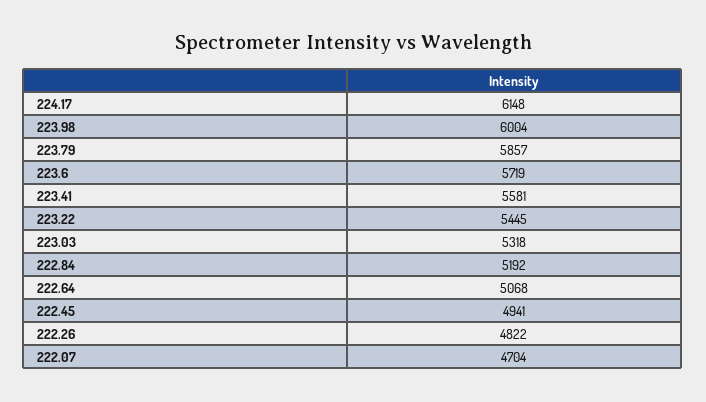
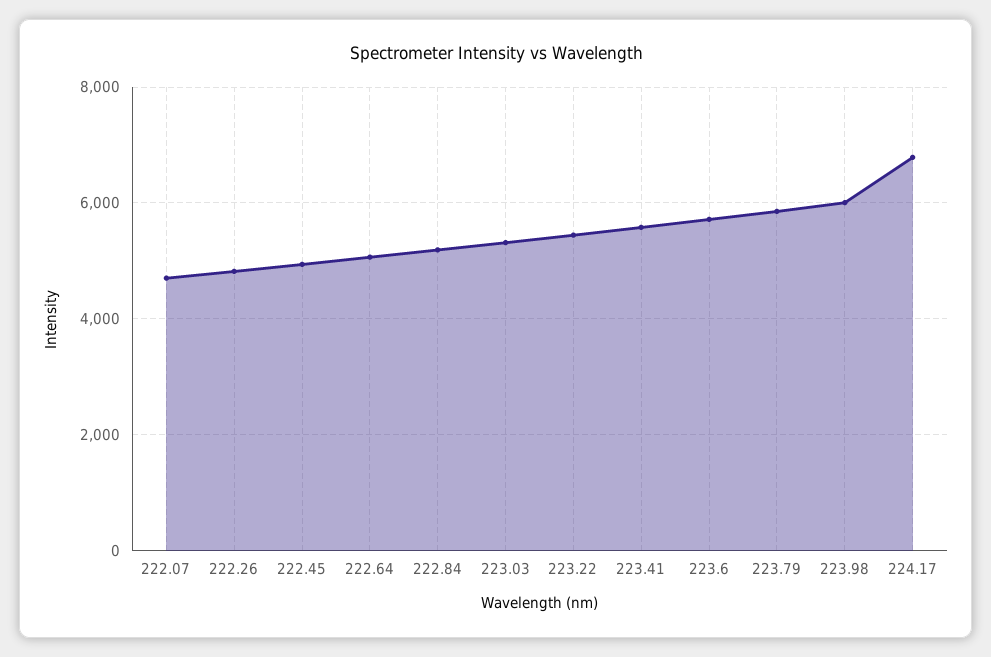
224.17: 6148 -> 6800

